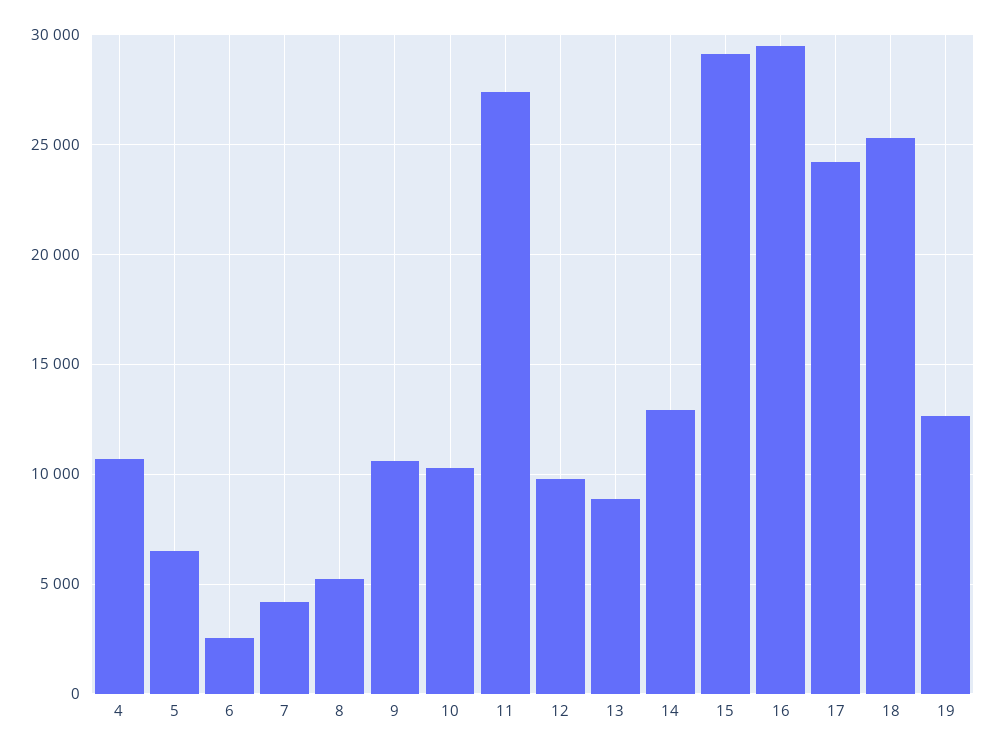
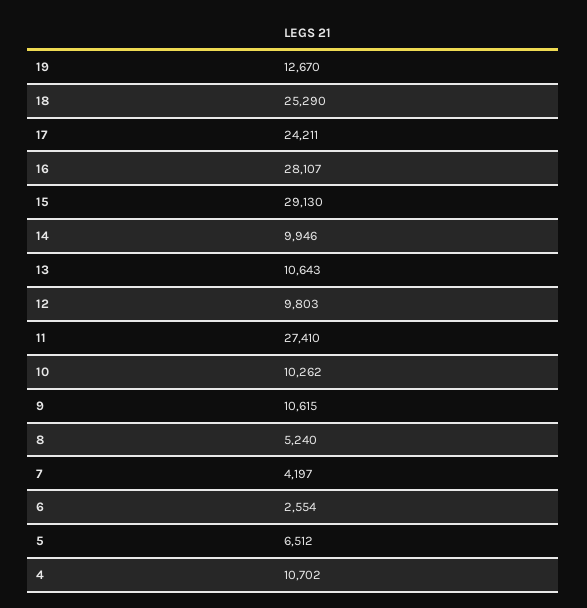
13: 9000 -> 10643
14: 13000 -> 9946
16: 29500 -> 28107

